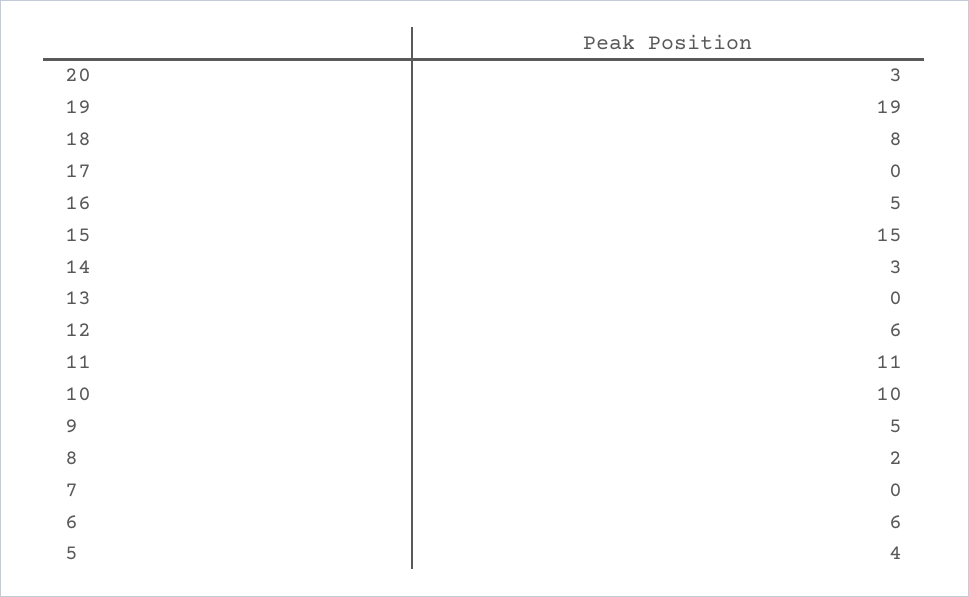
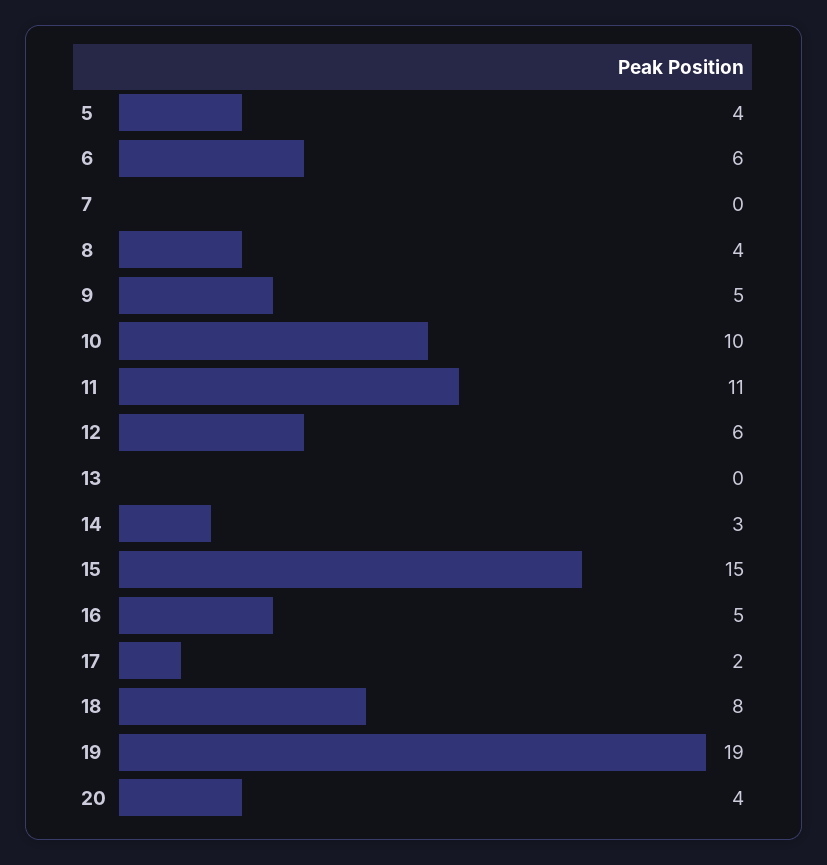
20: 3 -> 4
17: 0 -> 2
8: 2 -> 4

